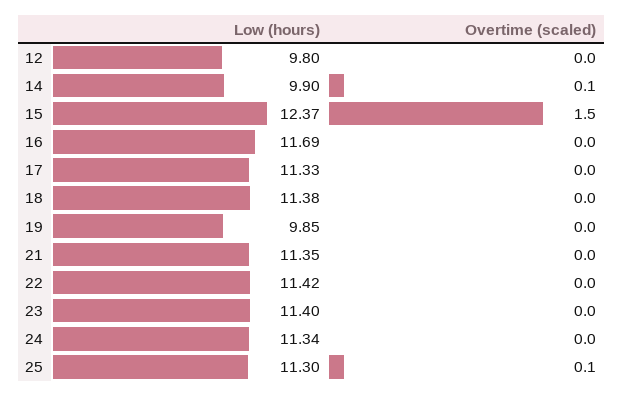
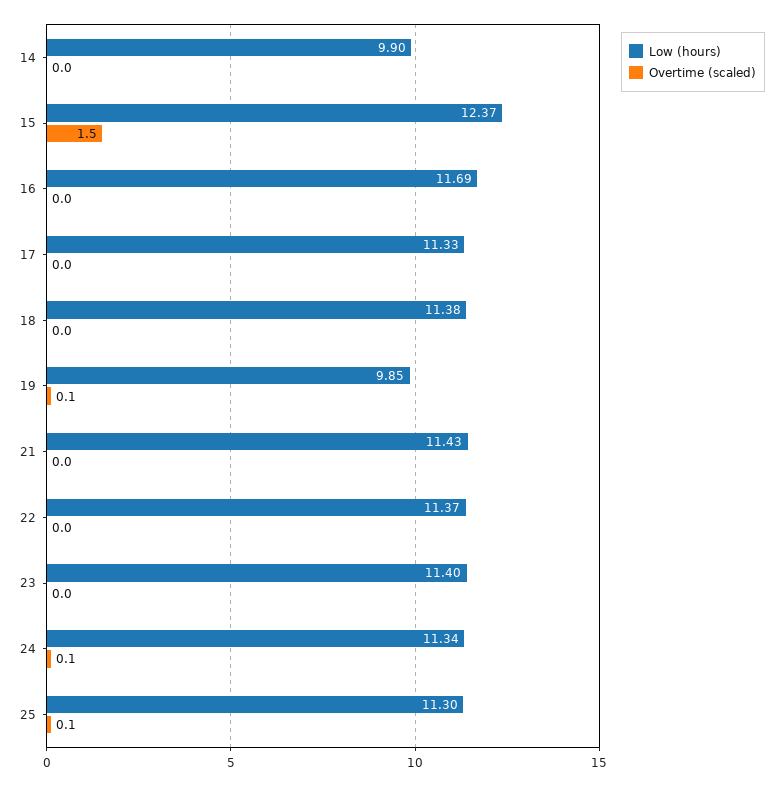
Low (hours), 12: 9.8 -> none
Overtime (scaled), 12: 0 -> none
Overtime (scaled), 14: 0.1 -> 0
Overtime (scaled), 19: 0 -> 0.1
Low (hours), 21: 11.35 -> 11.43
Low (hours), 22: 11.42 -> 11.37
Overtime (scaled), 24: 0 -> 0.1

